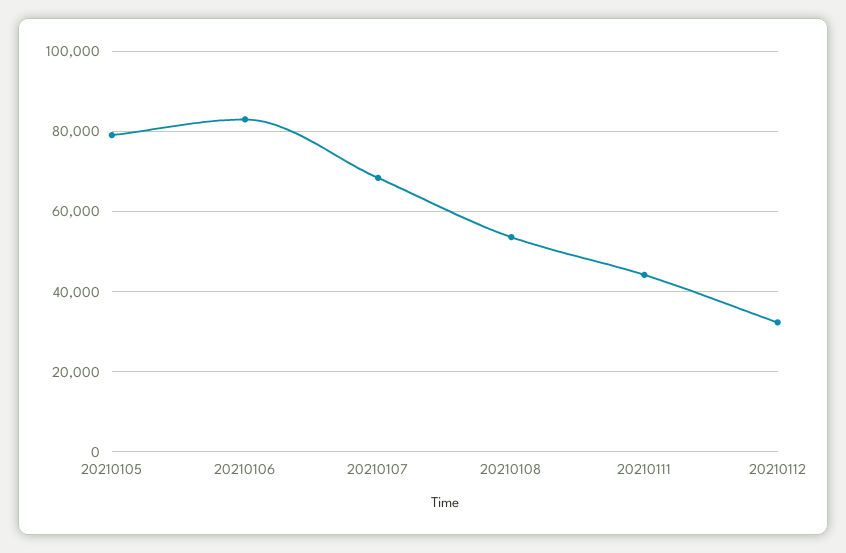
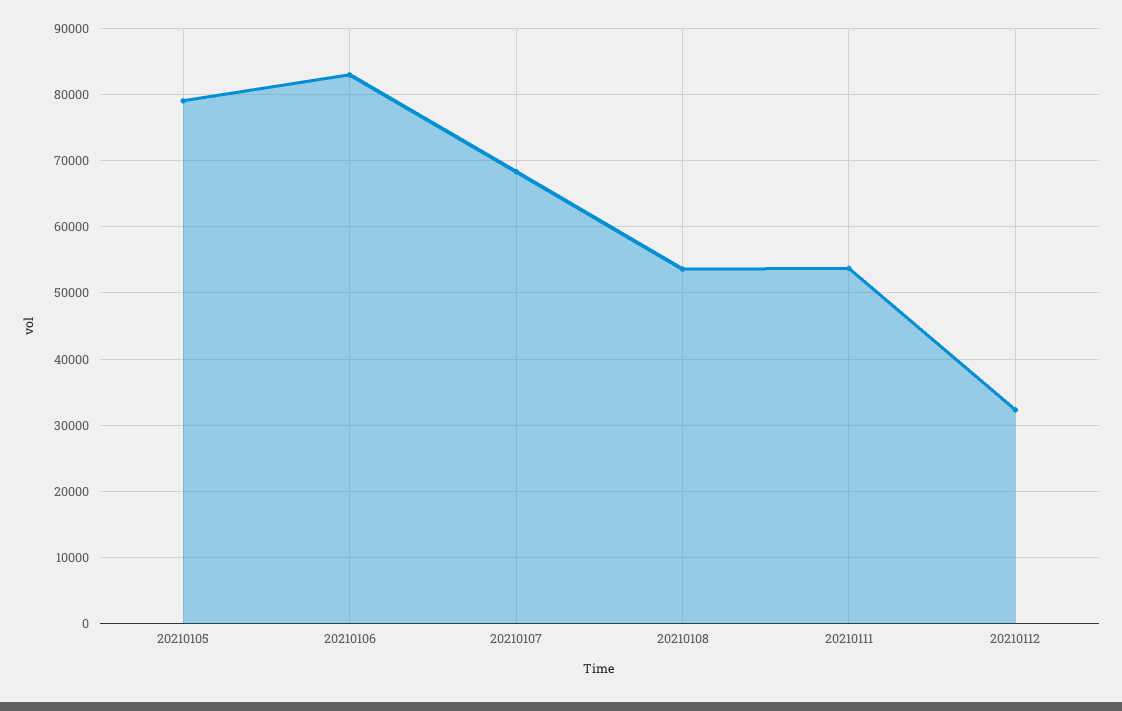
20210111: 44000 -> 54000

